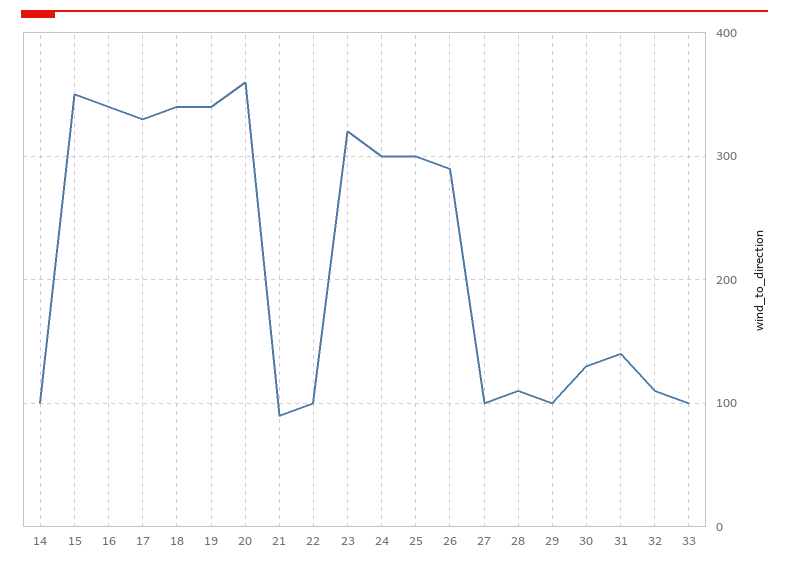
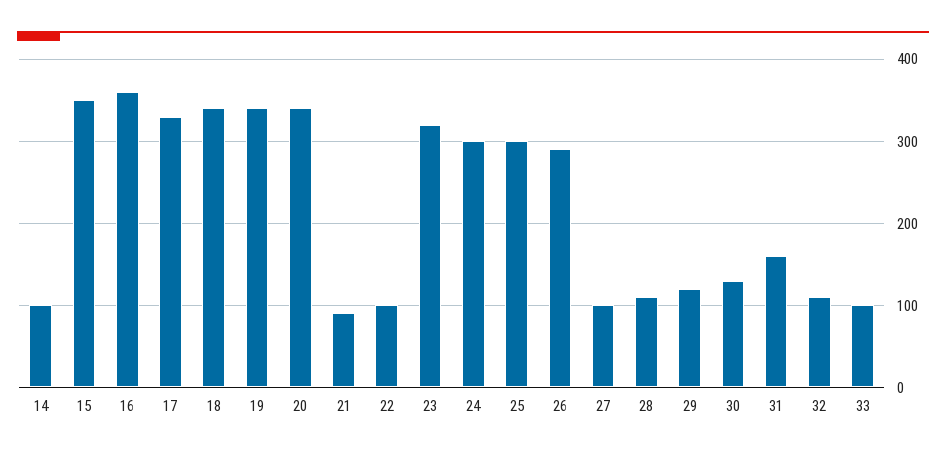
16: 340 -> 360
20: 360 -> 340
29: 100 -> 120
31: 140 -> 160

